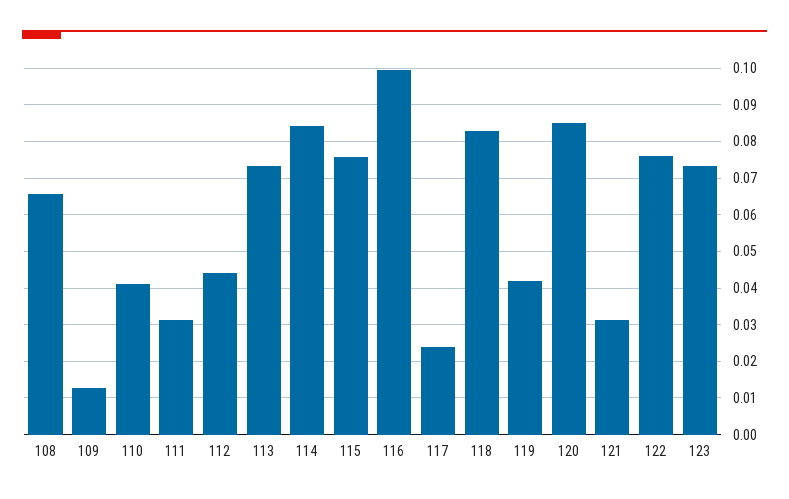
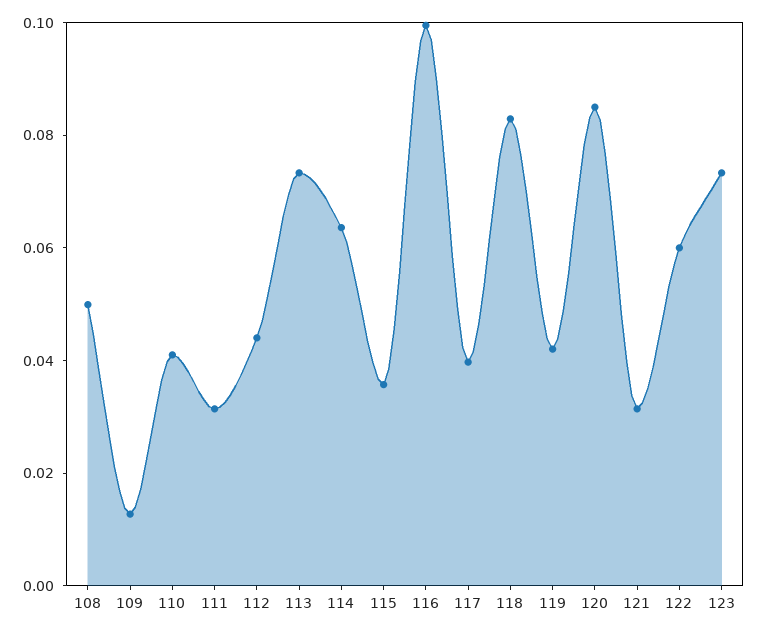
108: 0.066 -> 0.05
114: 0.084 -> 0.065
115: 0.076 -> 0.035
117: 0.024 -> 0.04
122: 0.076 -> 0.06

